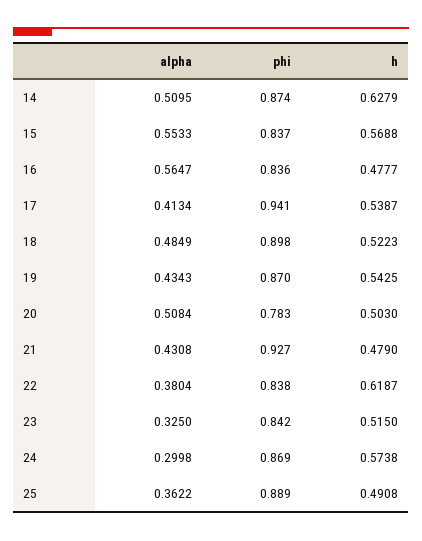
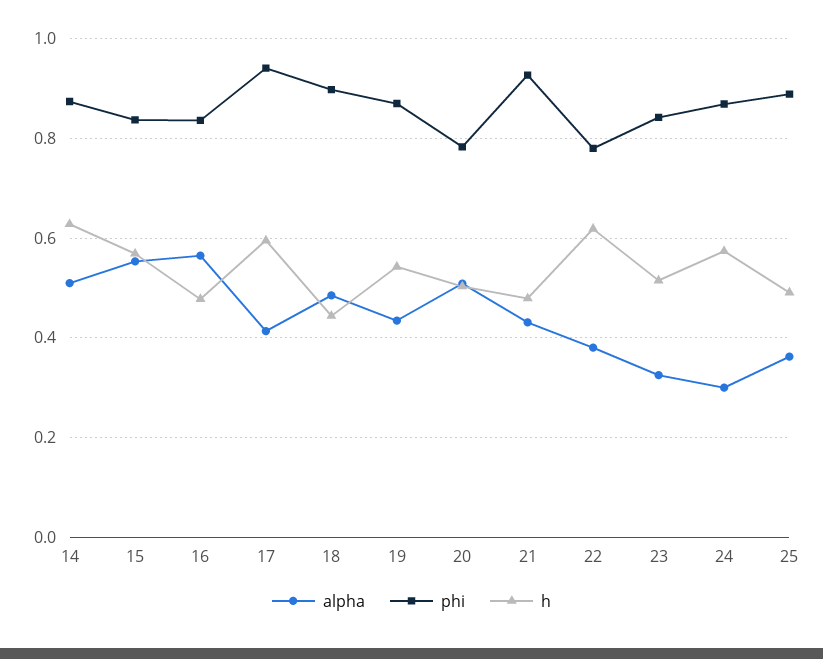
h, 17: 0.5387 -> 0.6
h, 18: 0.5223 -> 0.44
phi, 22: 0.838 -> 0.78

